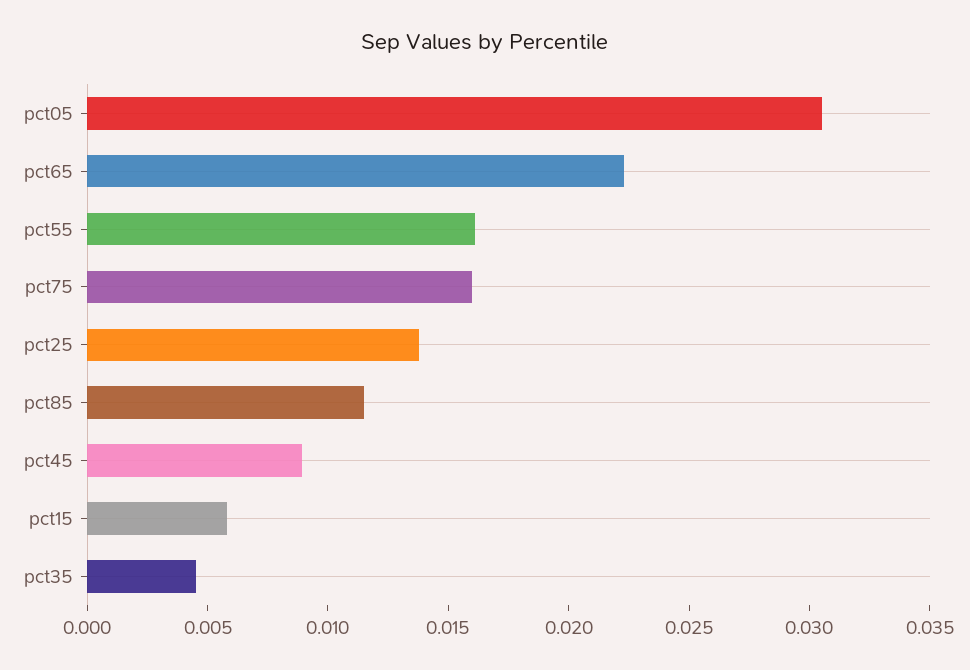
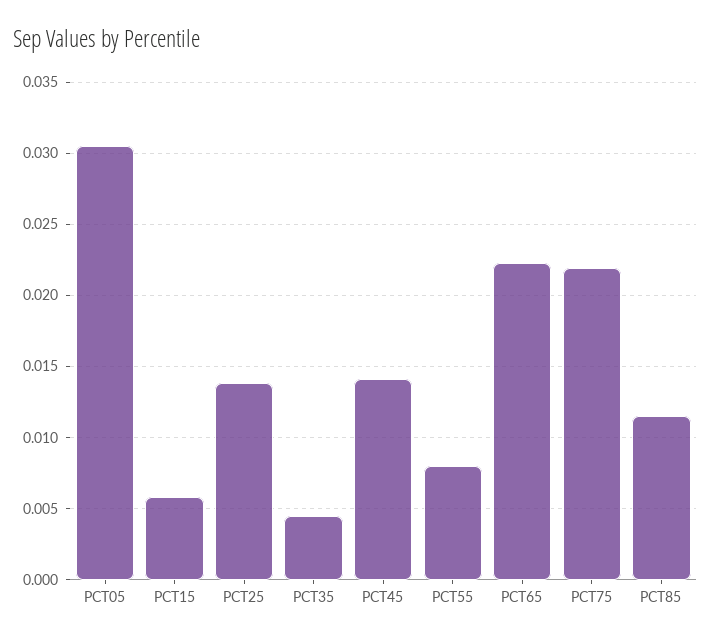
pct55: 0.016 -> 0.008
pct75: 0.016 -> 0.022
pct45: 0.009 -> 0.014

